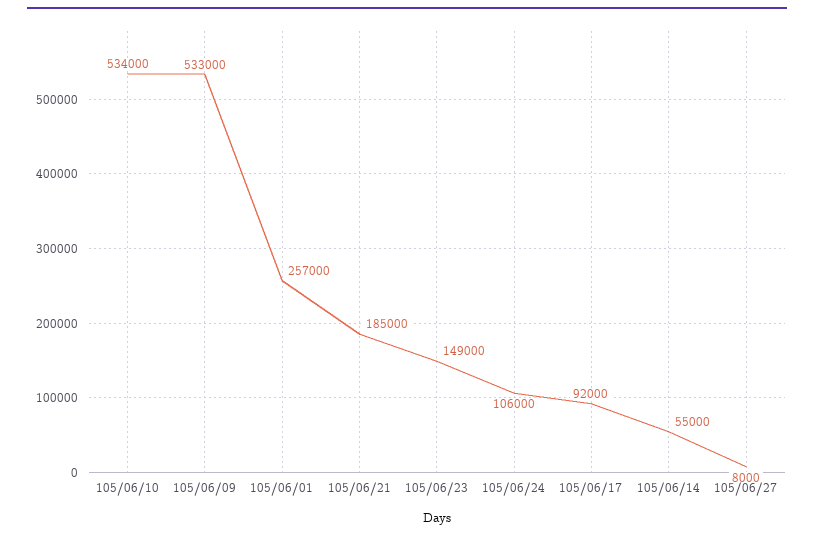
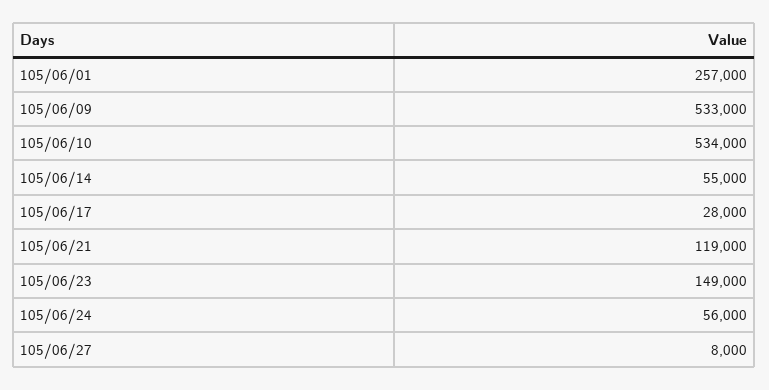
105/06/21: 185000 -> 119000
105/06/24: 106000 -> 56000
105/06/17: 92000 -> 28000

